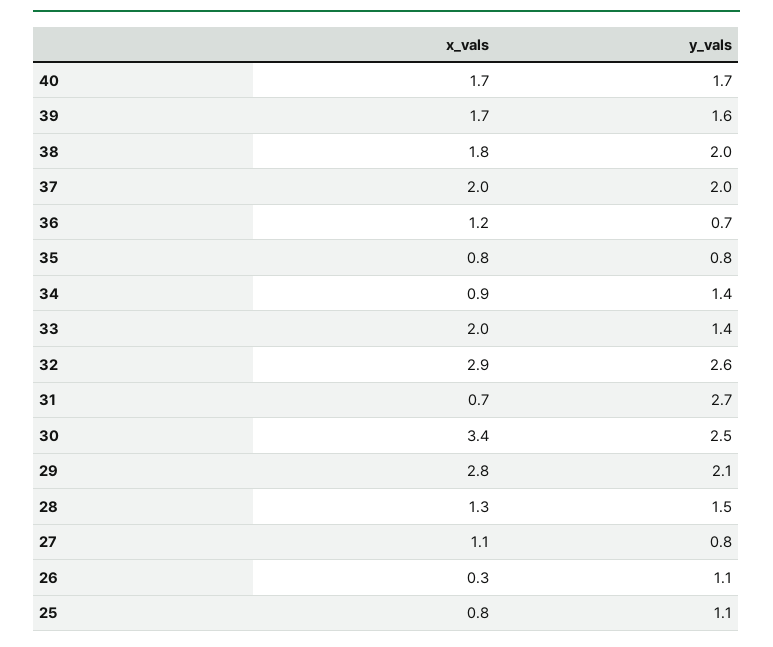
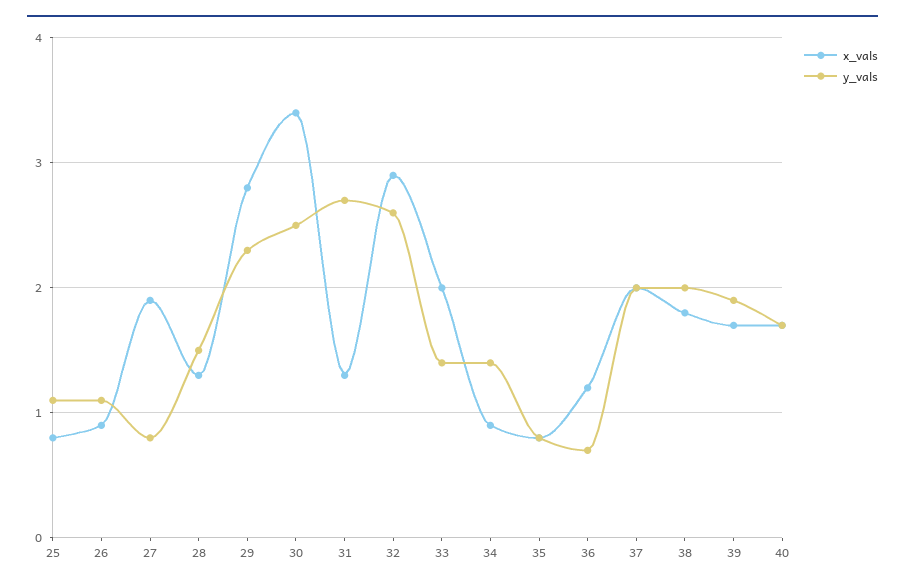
y_vals, 39: 1.6 -> 1.9
x_vals, 31: 0.7 -> 1.3
y_vals, 29: 2.1 -> 2.3
x_vals, 27: 1.1 -> 1.9
x_vals, 26: 0.3 -> 0.9

